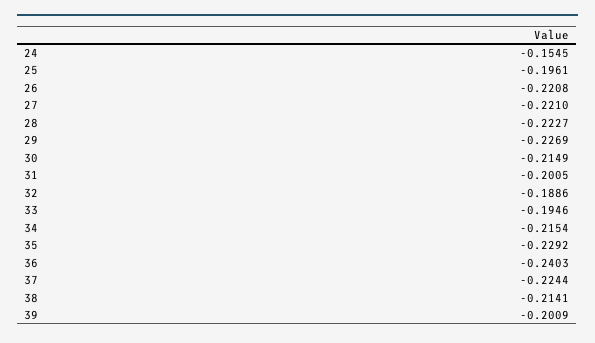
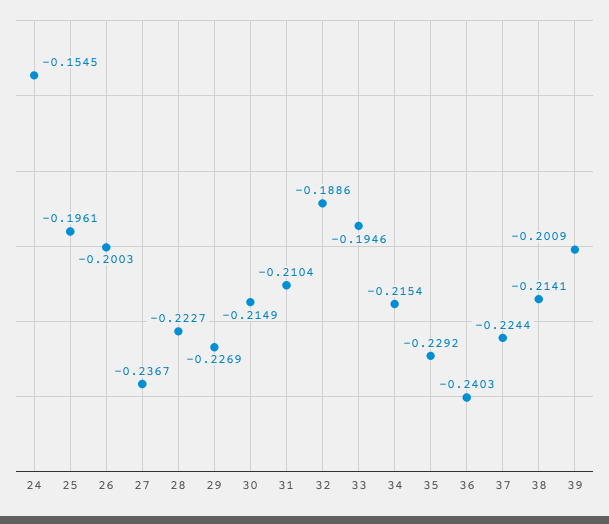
26: -0.2208 -> -0.2003
27: -0.221 -> -0.2367
31: -0.2005 -> -0.2104

